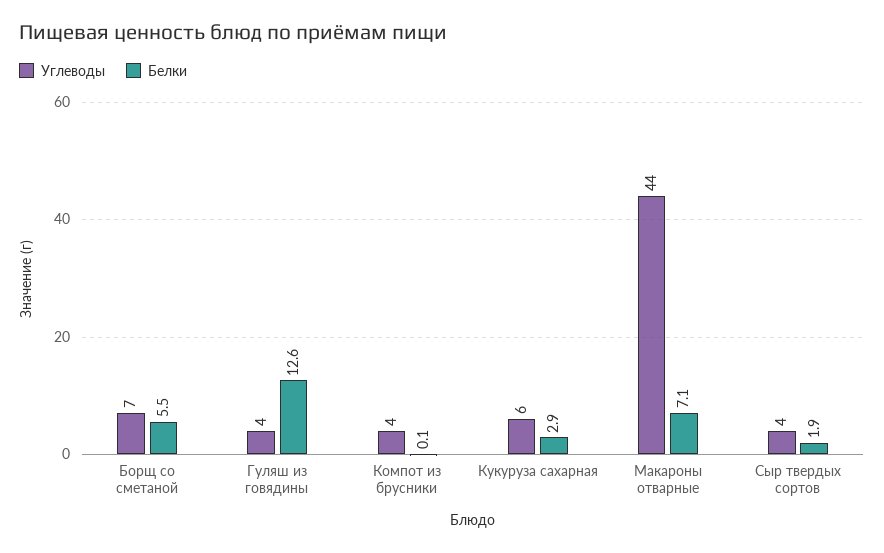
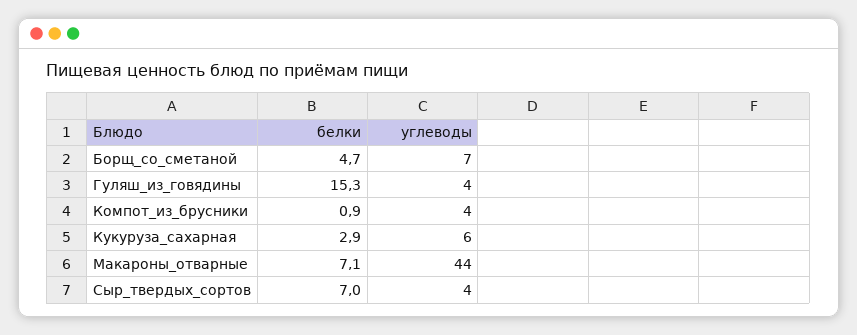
Белки, Борщ со сметаной: 5.5 -> 4.7
Белки, Гуляш из говядины: 12.6 -> 15.3
Белки, Компот из брусники: 0.1 -> 0.9
Белки, Сыр твердых сортов: 1.9 -> 7

